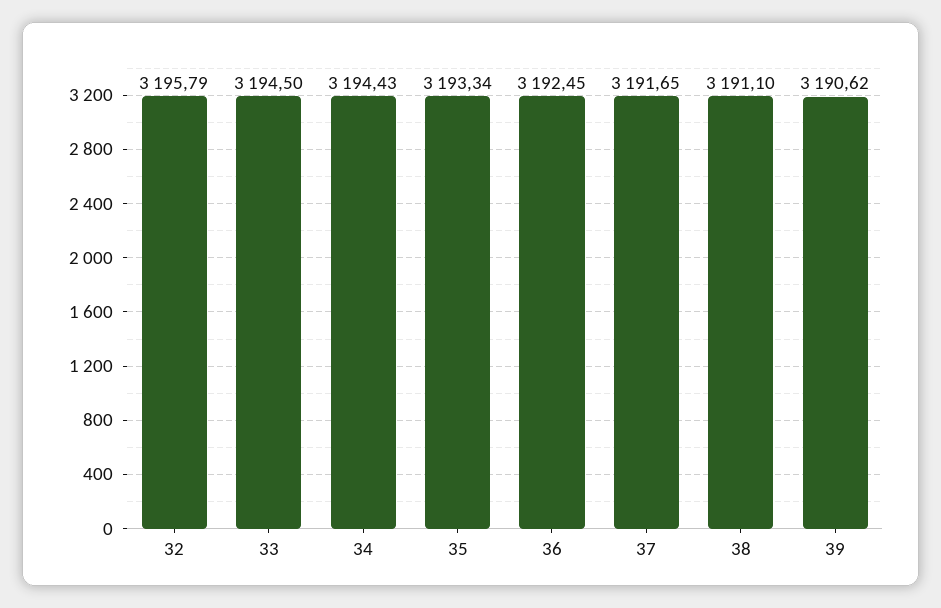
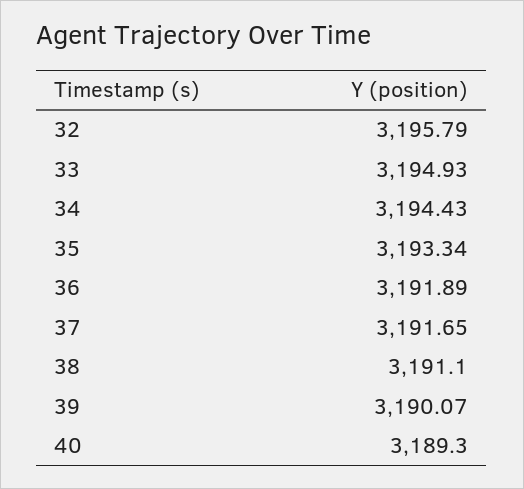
33: 3194.5 -> 3194.93
36: 3192.45 -> 3191.89
39: 3190.62 -> 3190.07
40: none -> 3189.3

